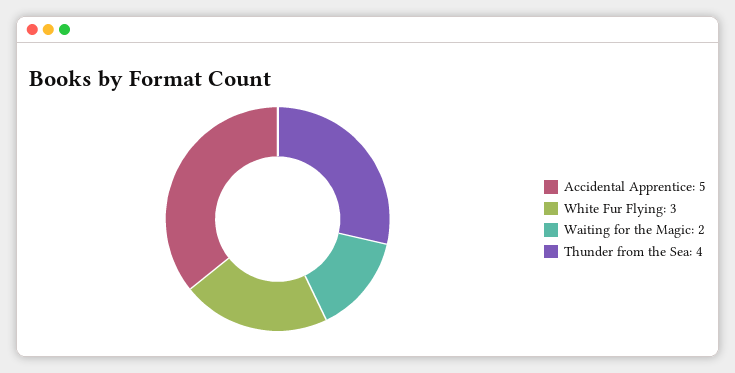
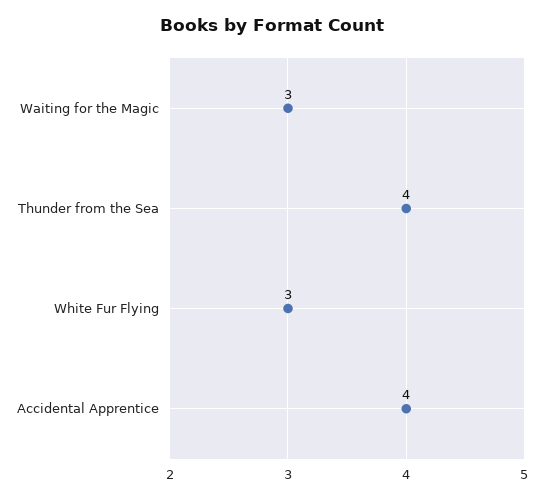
Accidental Apprentice: 5 -> 4
Waiting for the Magic: 2 -> 3

